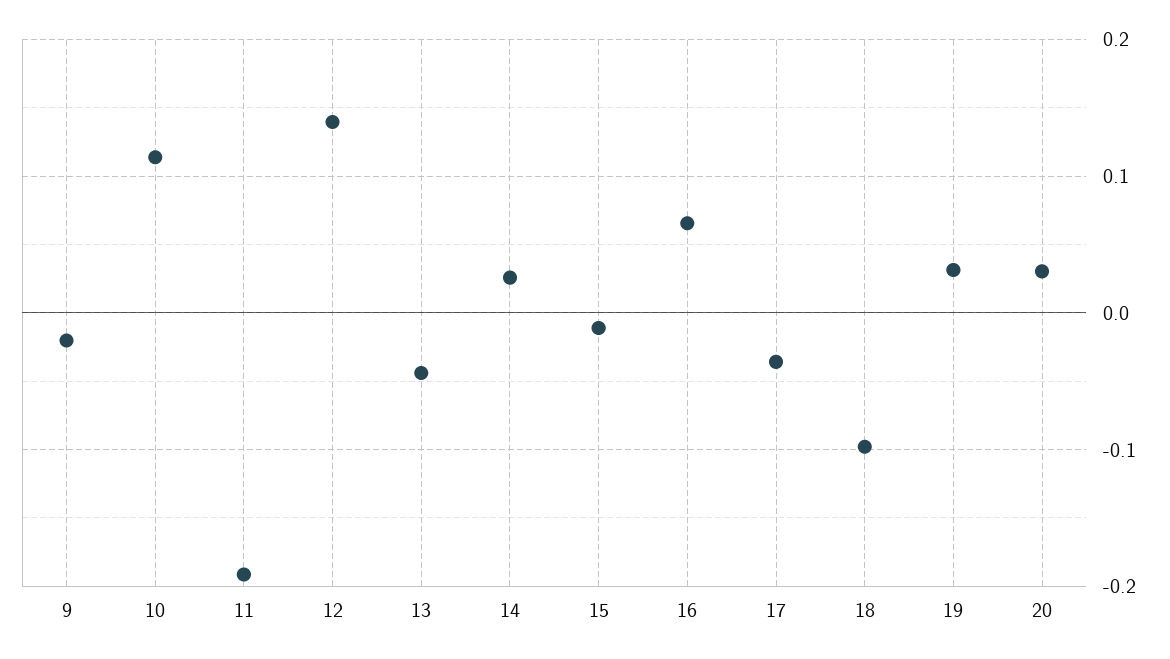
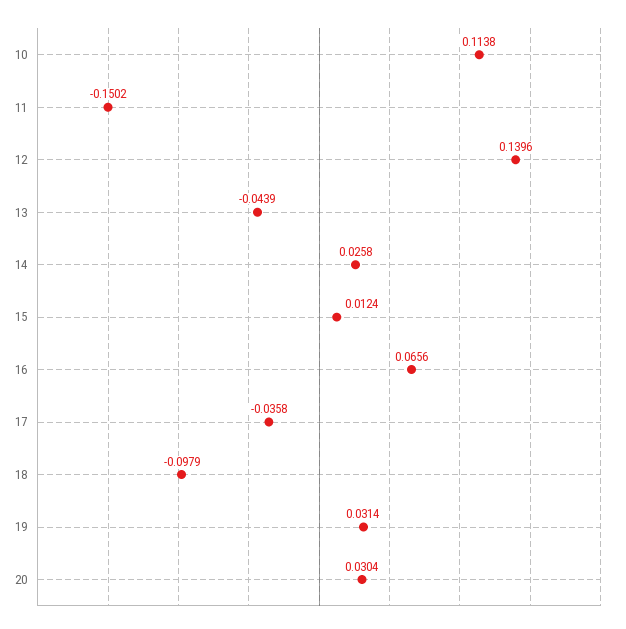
9: -0.02 -> none
11: -0.19 -> -0.1502
15: -0.01 -> 0.0124

